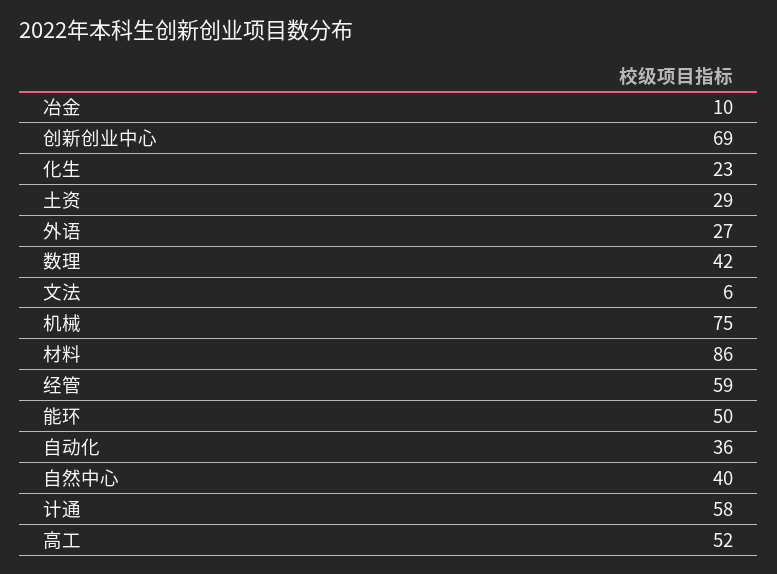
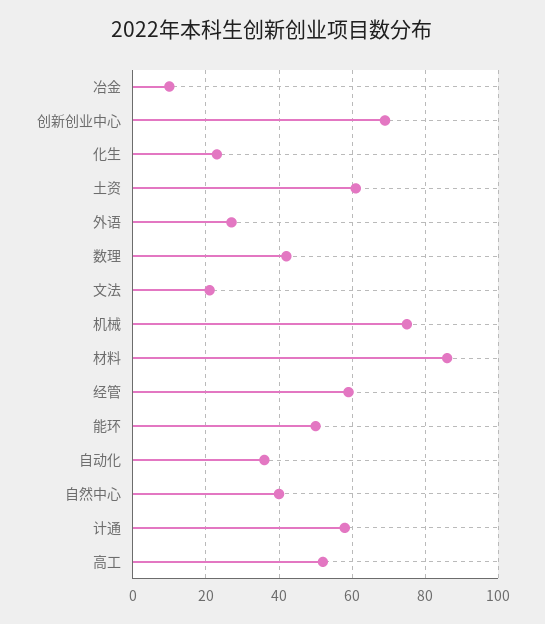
土资: 29 -> 60
文法: 6 -> 20

